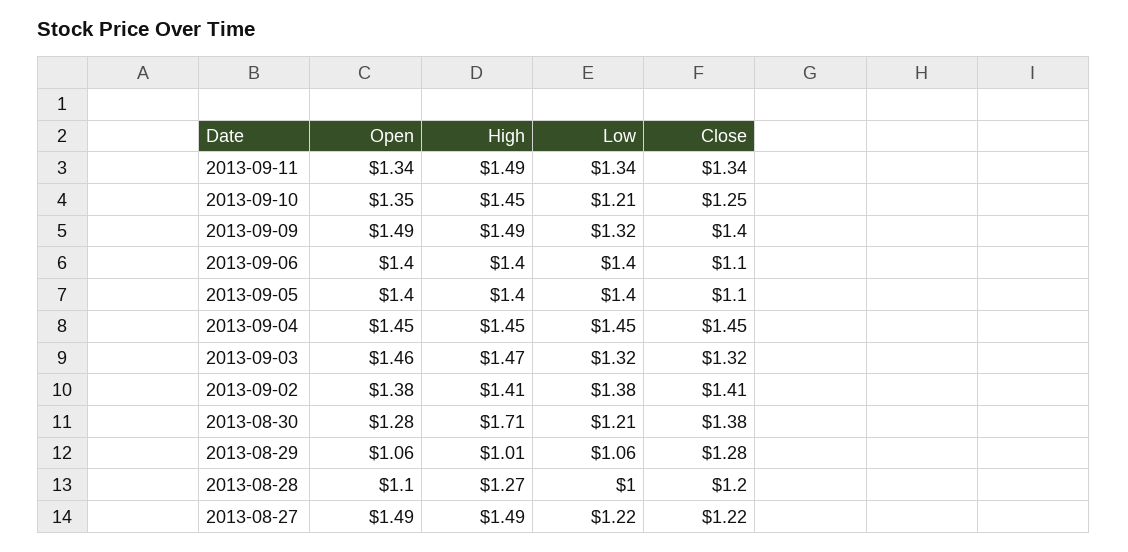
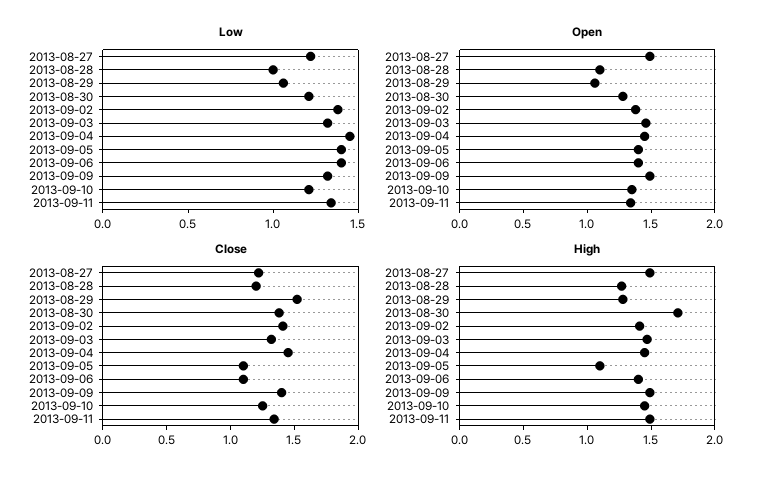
High, 2013-09-05: 1.4 -> 1.1
High, 2013-08-29: 1.01 -> 1.3
Close, 2013-08-29: 1.28 -> 1.5

